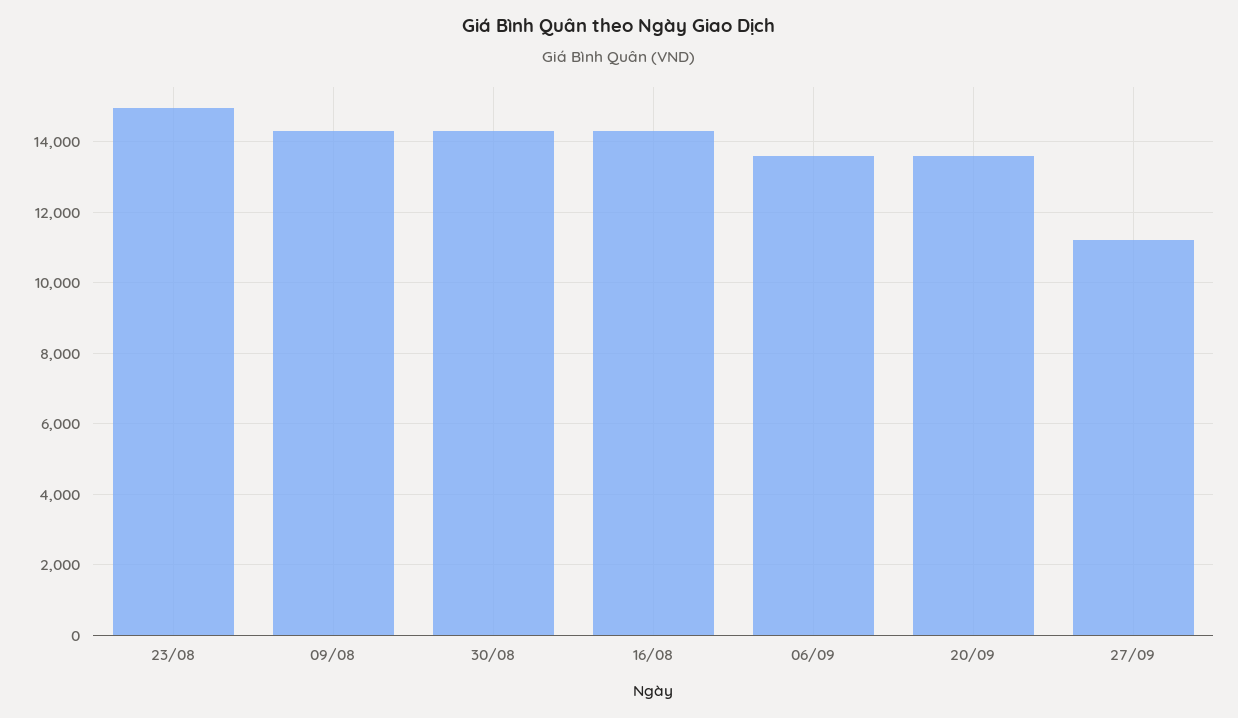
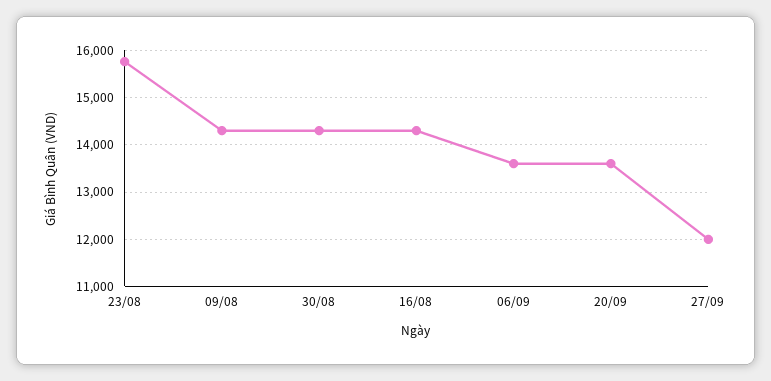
23/08: 15000 -> 15800
27/09: 11200 -> 12000

